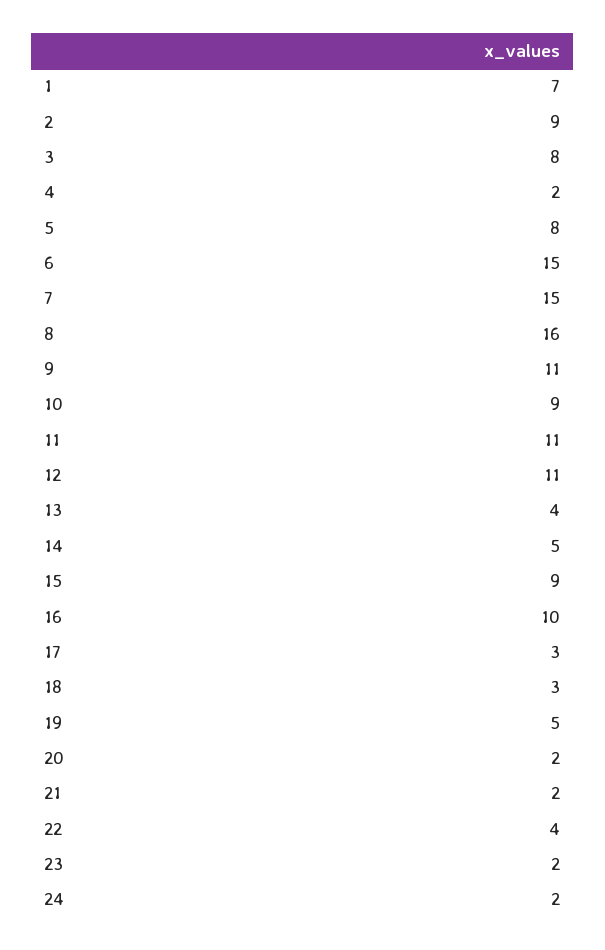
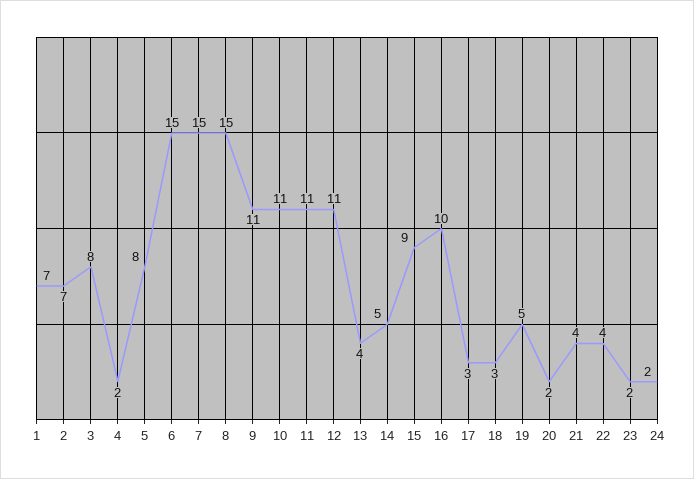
2: 9 -> 7
8: 16 -> 15
10: 9 -> 11
21: 2 -> 4

